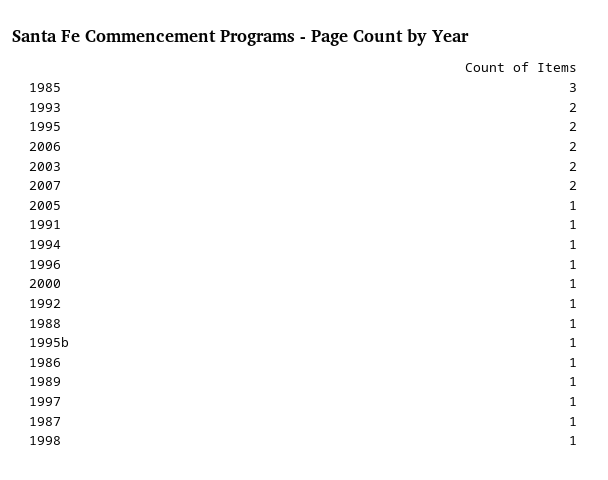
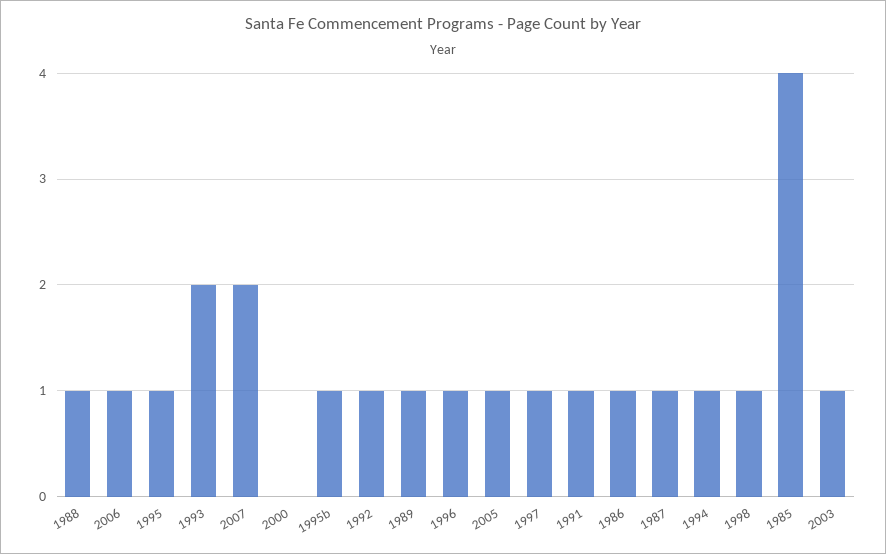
1985: 3 -> 4
1995: 2 -> 1
2006: 2 -> 1
2003: 2 -> 1
2000: 1 -> 0

